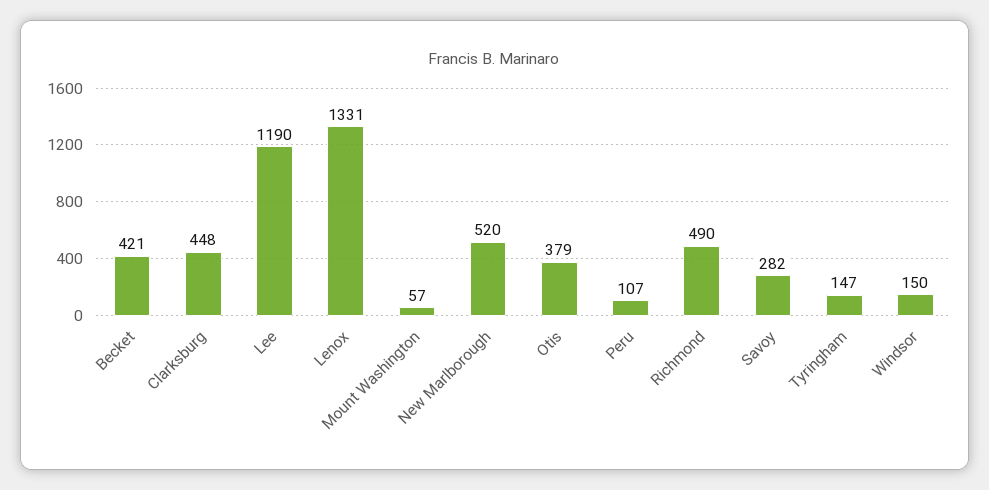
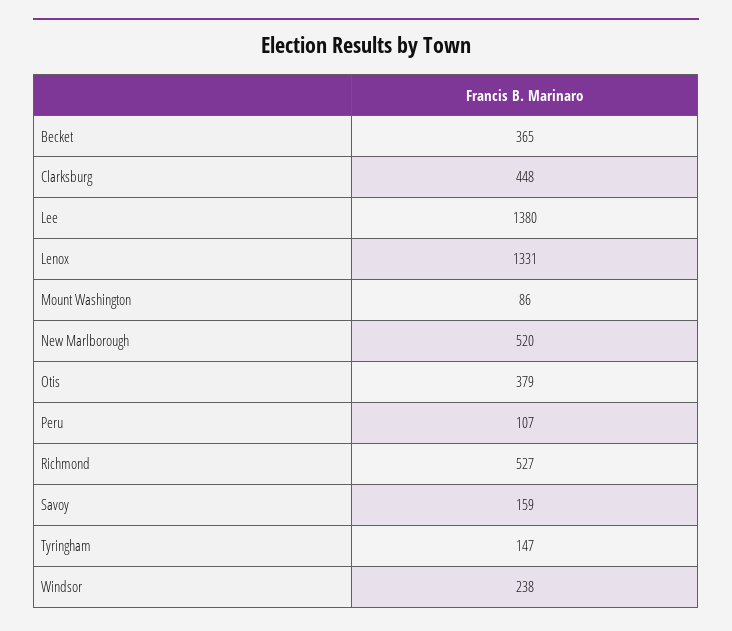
Becket: 421 -> 365
Lee: 1190 -> 1380
Mount Washington: 57 -> 86
Richmond: 490 -> 527
Savoy: 282 -> 159
Windsor: 150 -> 238

